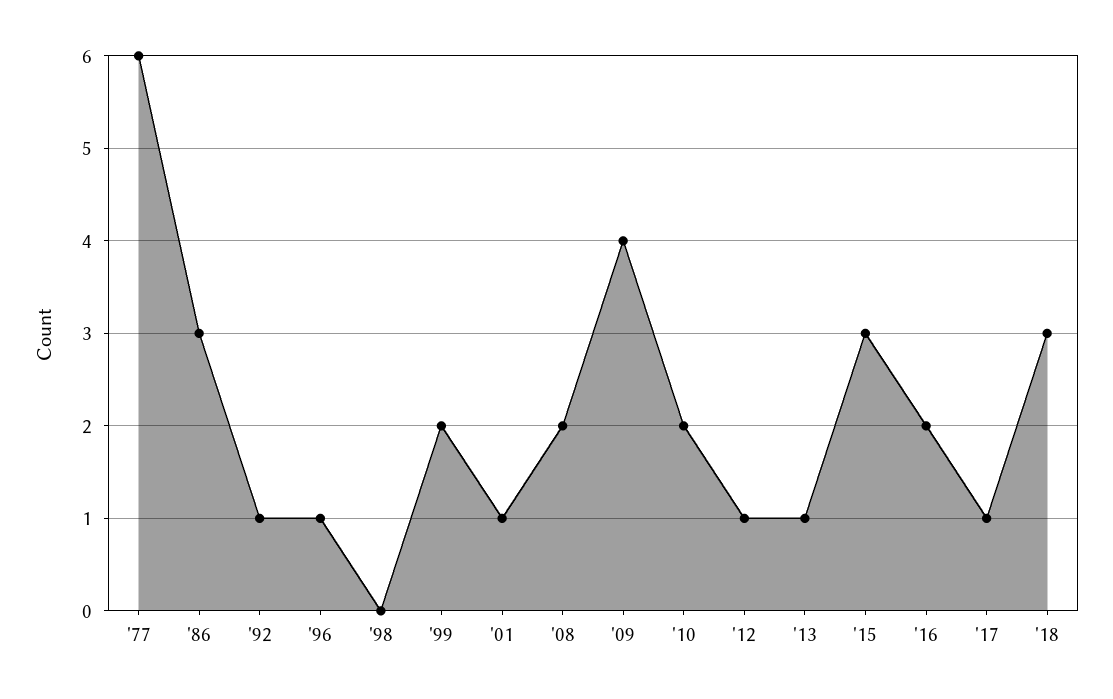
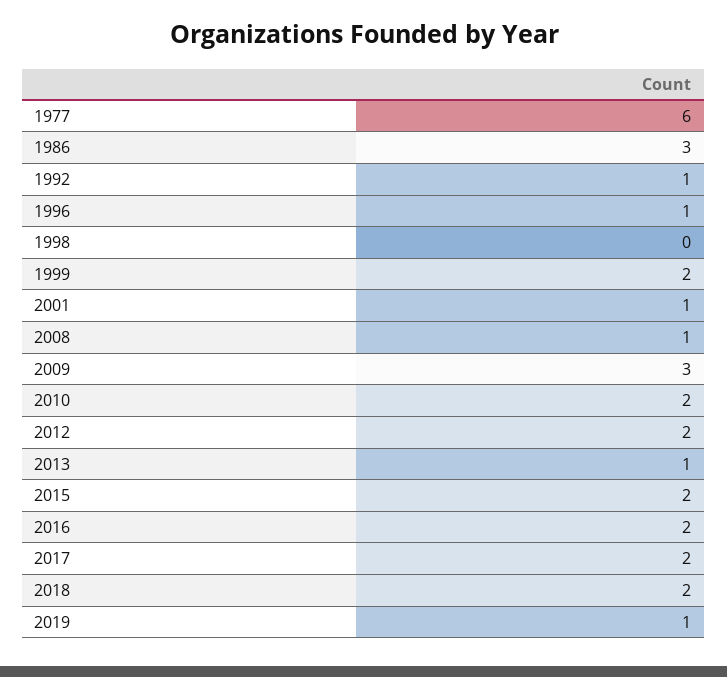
'08: 2 -> 1
'09: 4 -> 3
'12: 1 -> 2
'15: 3 -> 2
'17: 1 -> 2
'18: 3 -> 2
2019: none -> 1

